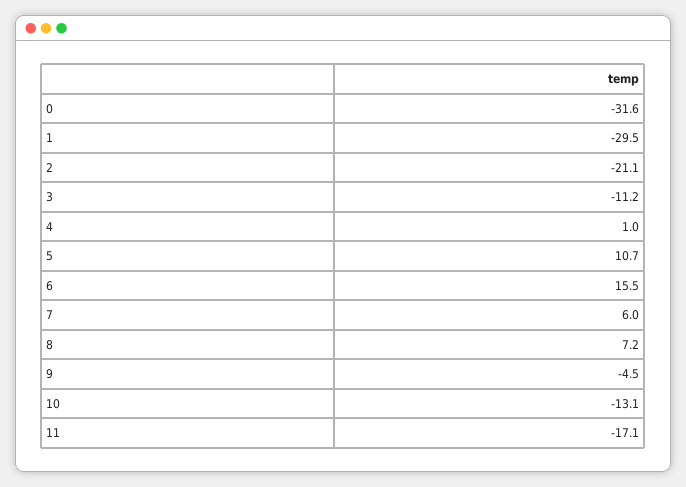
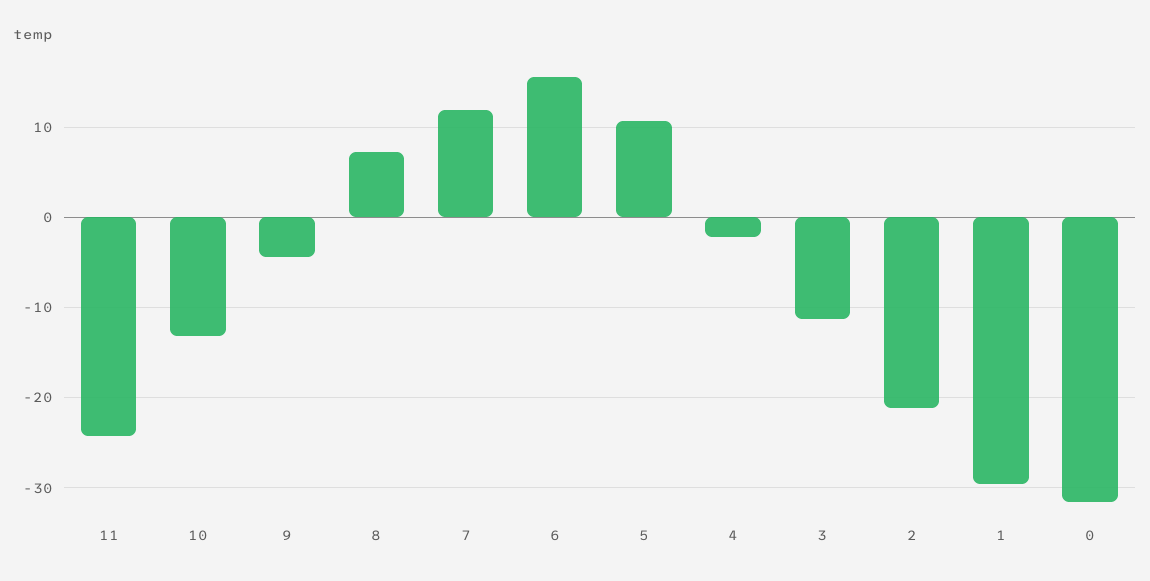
4: 1 -> -2
7: 6 -> 12
11: -17.1 -> -24

